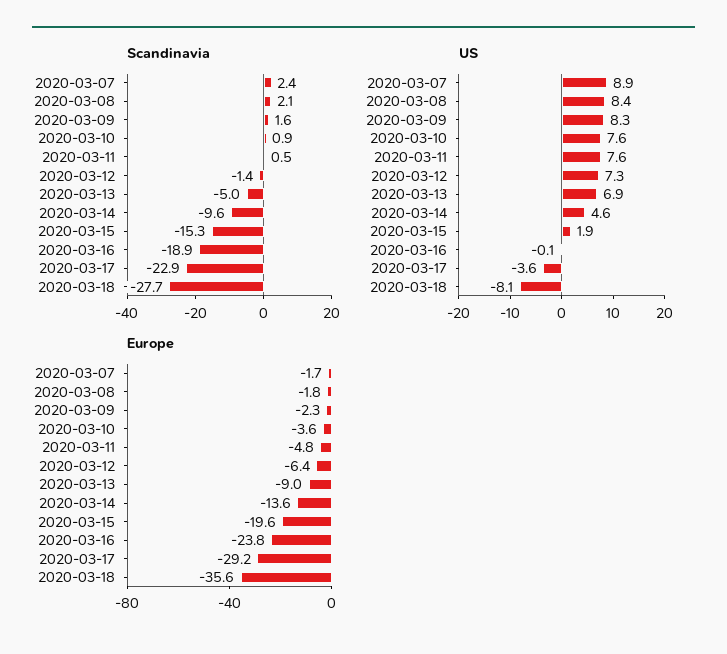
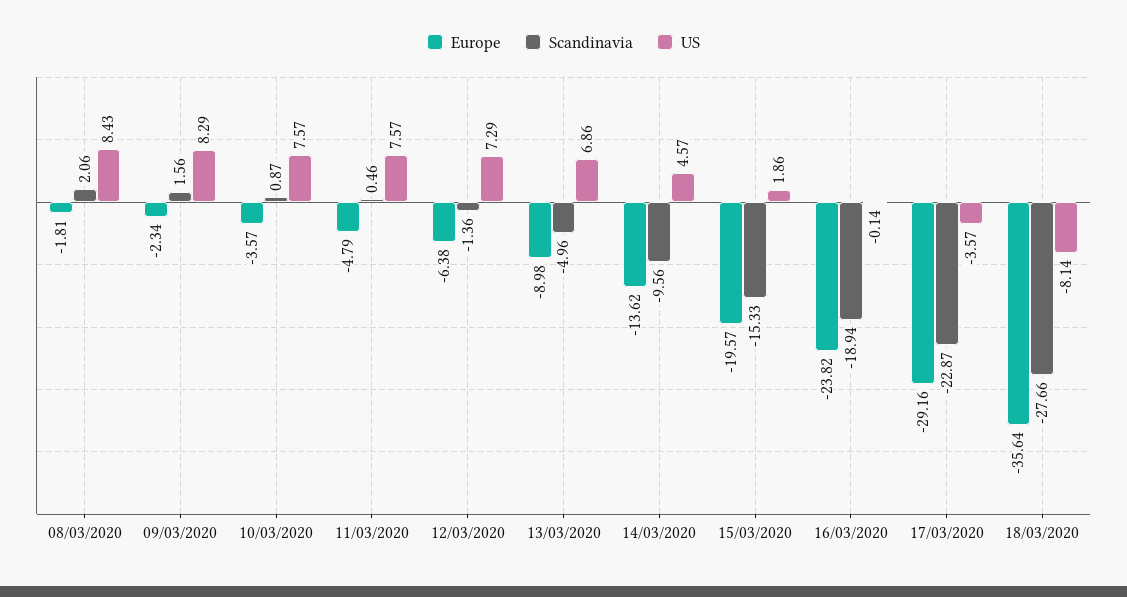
Scandinavia, 2020-03-07: 2.4 -> none
US, 2020-03-07: 8.9 -> none
Europe, 2020-03-07: -1.7 -> none

